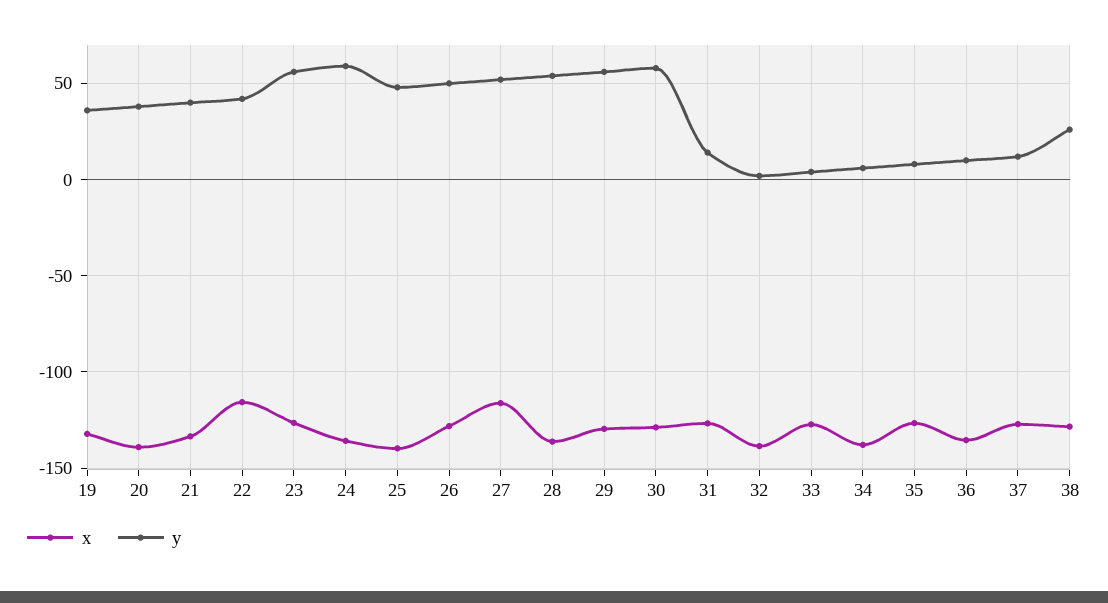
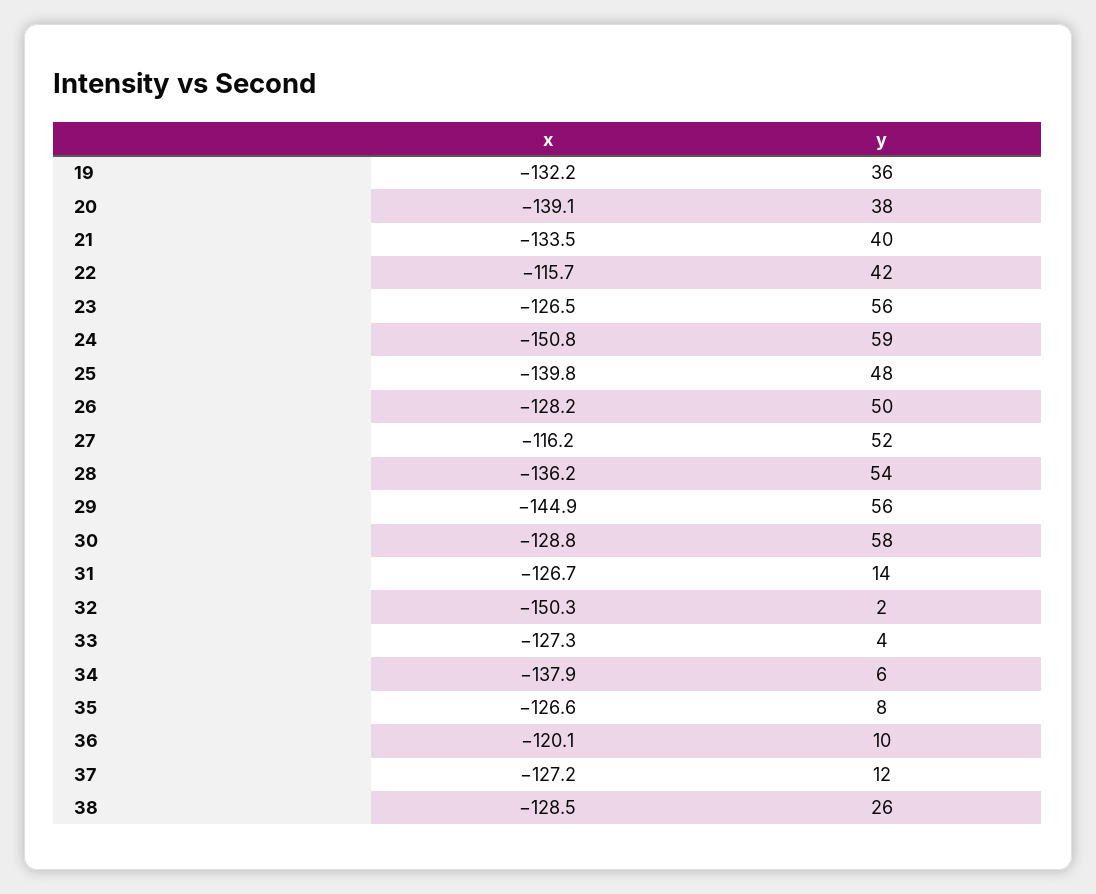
x, 24: -135 -> -150.8
x, 29: -130 -> -144.9
x, 32: -140 -> -150.3
x, 36: -135 -> -120.1

